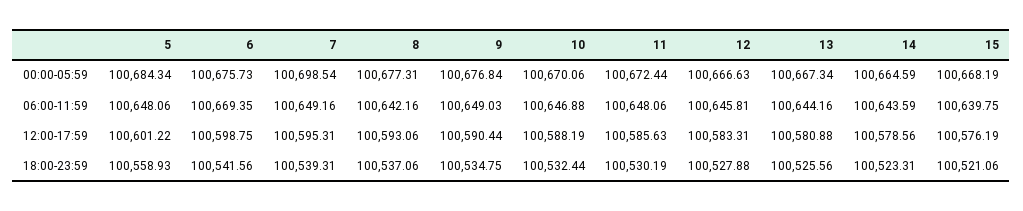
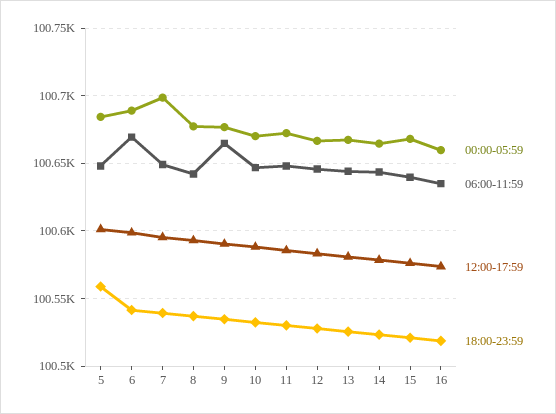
00:00-05:59, 6: 100675.73 -> 100690
06:00-11:59, 9: 100649.03 -> 100665
00:00-05:59, 16: none -> 100660
06:00-11:59, 16: none -> 100635
12:00-17:59, 16: none -> 100575
18:00-23:59, 16: none -> 100520

